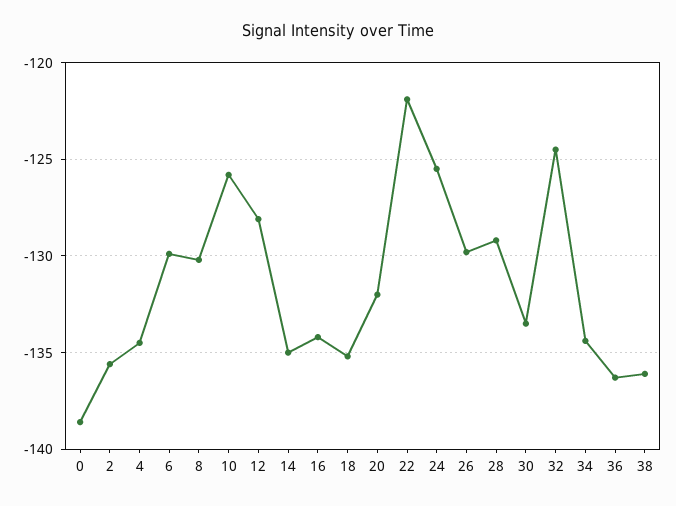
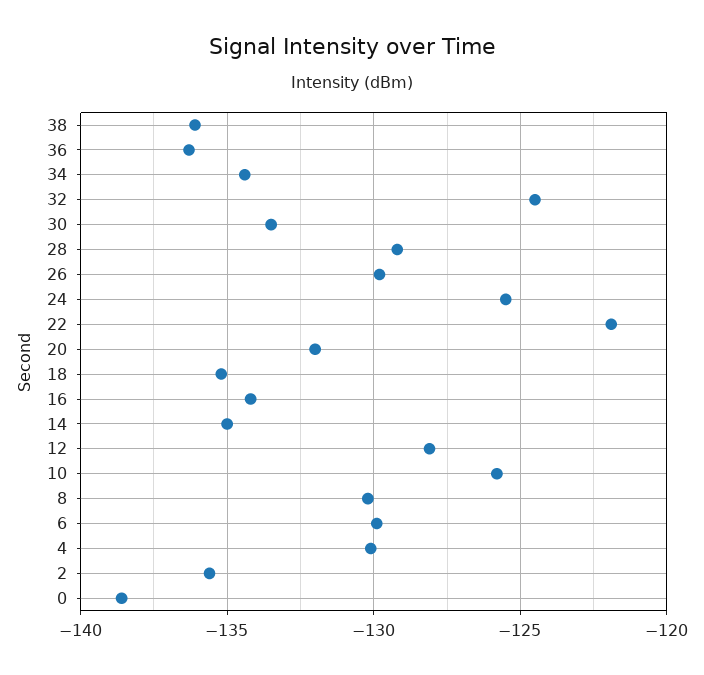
4: -134.5 -> -130

